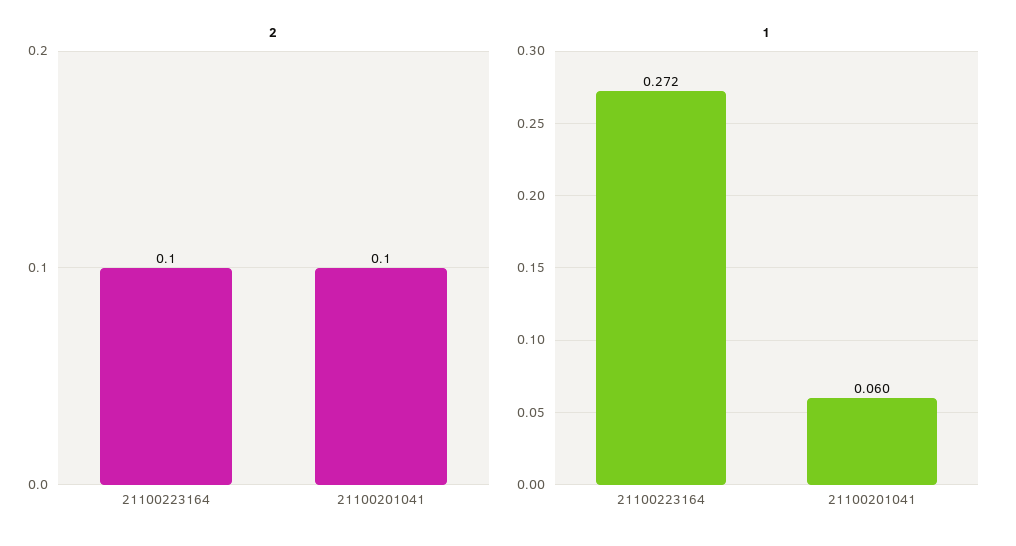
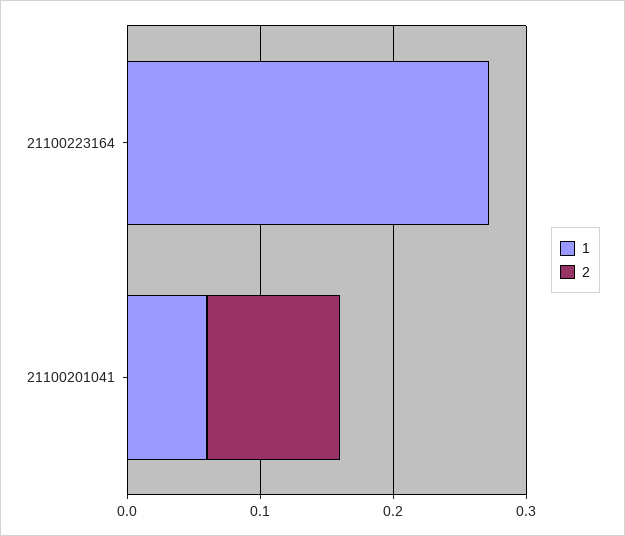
2, 21100223164: 0.1 -> 0

